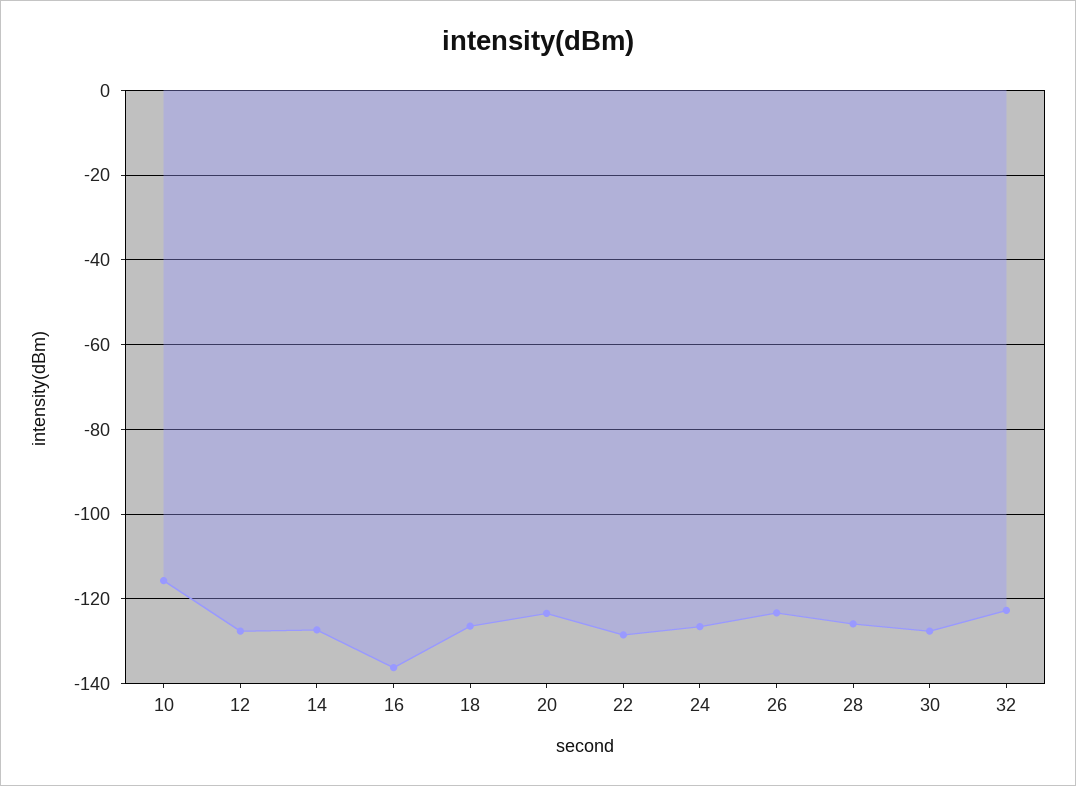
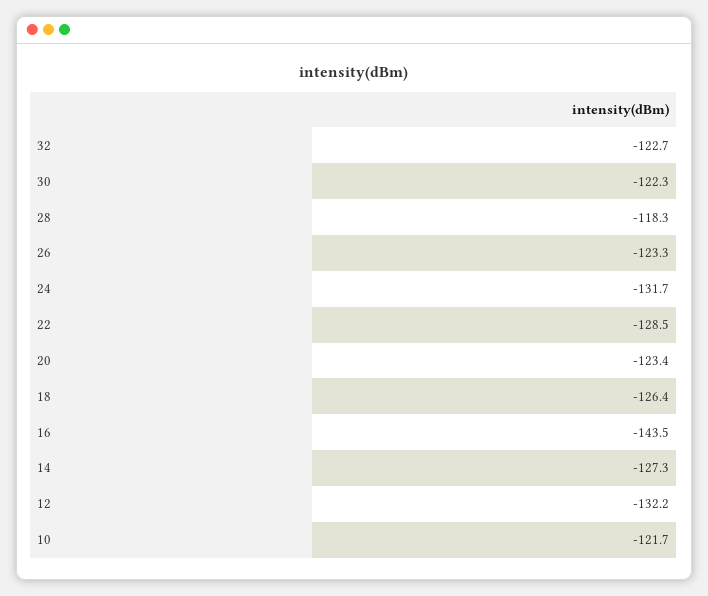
10: -116 -> -121.7
12: -128 -> -132.2
16: -136 -> -143.5
24: -126 -> -131.7
28: -126 -> -118.3
30: -128 -> -122.3

